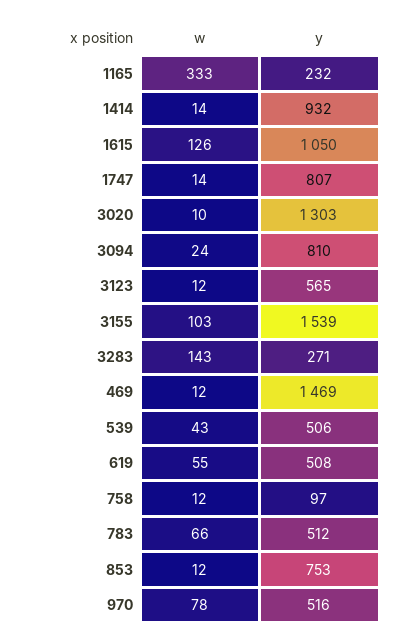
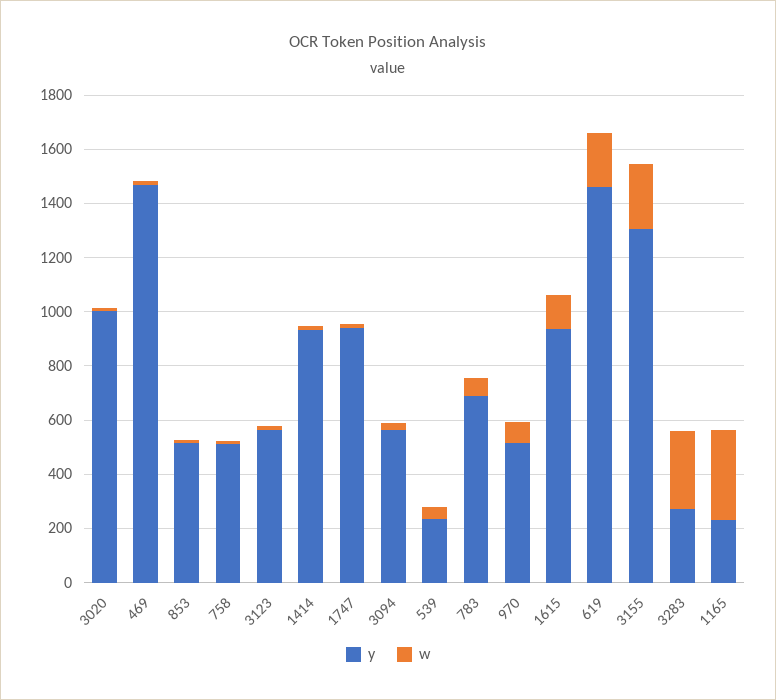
y, 1615: 1050 -> 950
y, 1747: 807 -> 950
y, 3020: 1303 -> 1000
y, 3094: 810 -> 550
w, 3155: 103 -> 250
y, 3155: 1539 -> 1300
w, 3283: 143 -> 300
y, 539: 506 -> 250
w, 619: 55 -> 200
y, 619: 508 -> 1450
y, 758: 97 -> 500
y, 783: 512 -> 700
y, 853: 753 -> 500

